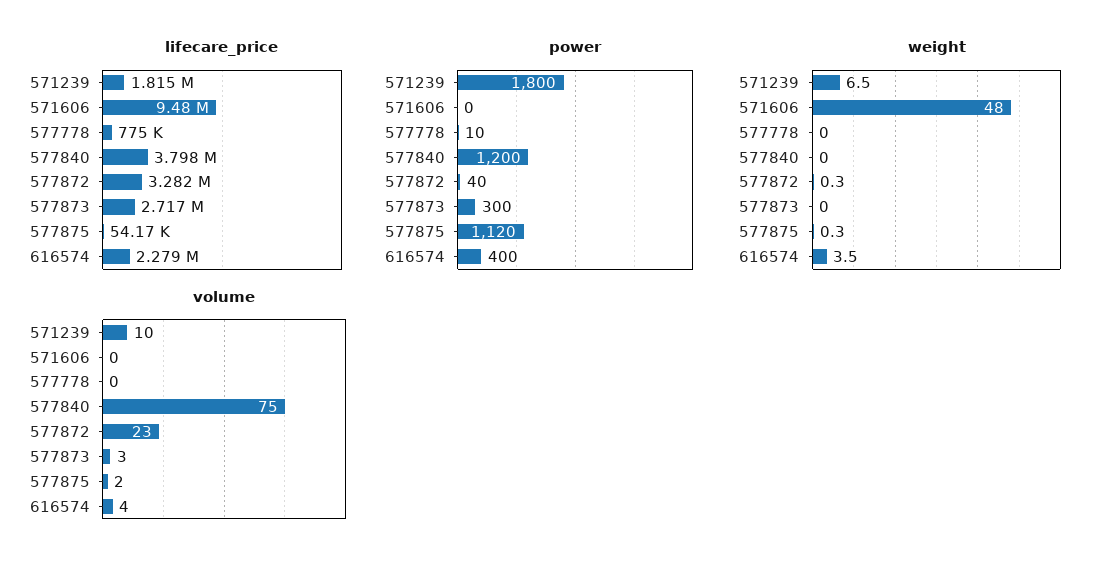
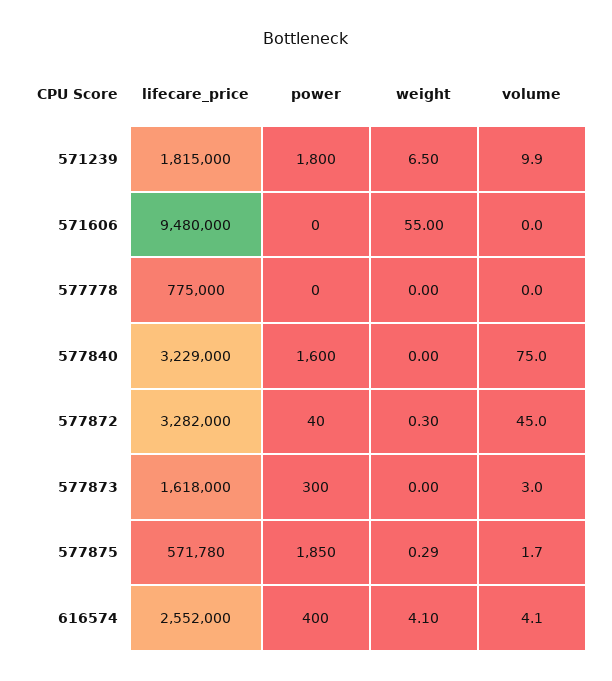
lifecare_price, 577840: 3798000 -> 3229000
lifecare_price, 577873: 2717000 -> 1618000
lifecare_price, 577875: 54170 -> 571780
lifecare_price, 616574: 2279000 -> 2552000
power, 577778: 10 -> 0
power, 577840: 1200 -> 1600
power, 577875: 1120 -> 1850
weight, 571606: 48 -> 55
weight, 616574: 3.5 -> 4.1
volume, 577872: 23 -> 45

